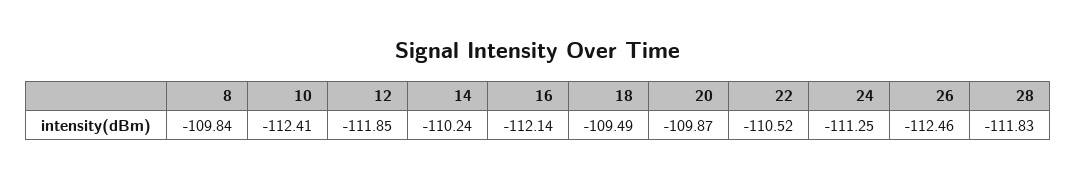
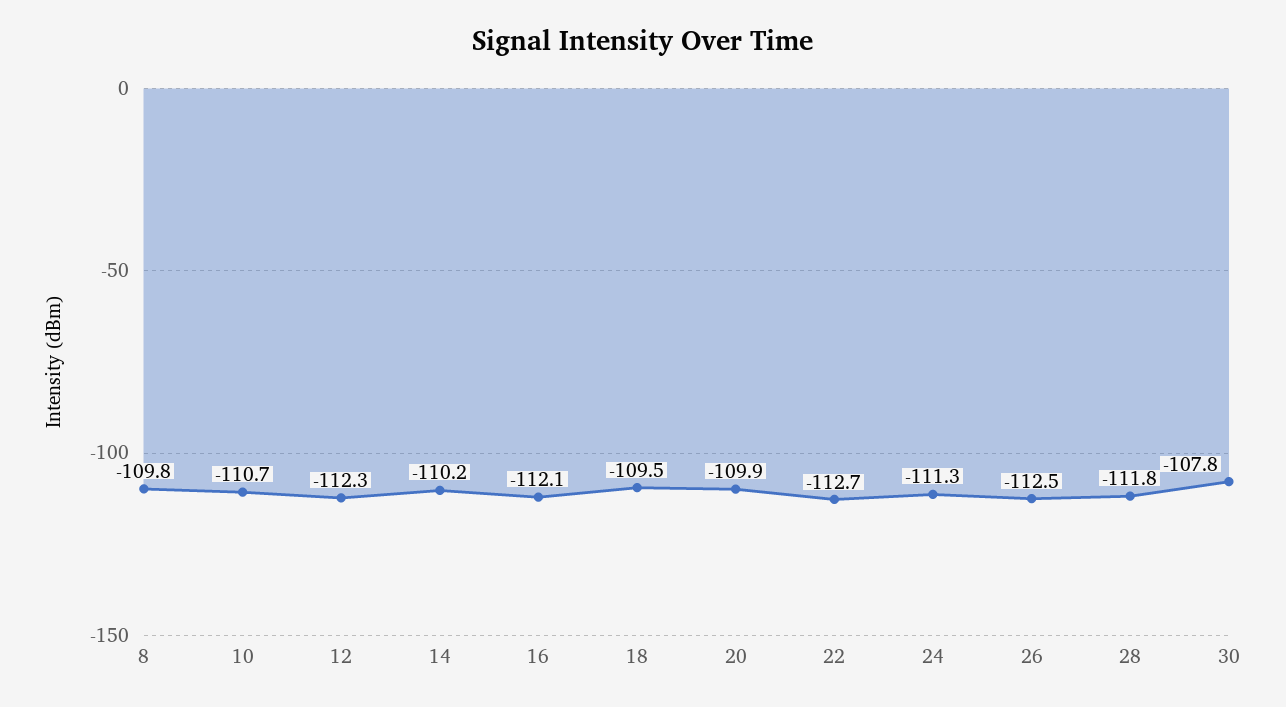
10: -112.41 -> -110.7
12: -111.85 -> -112.3
22: -110.52 -> -112.7
30: none -> -107.8

